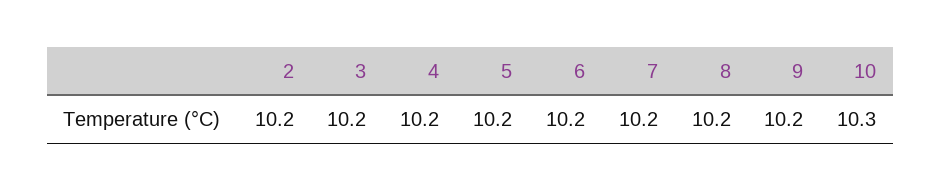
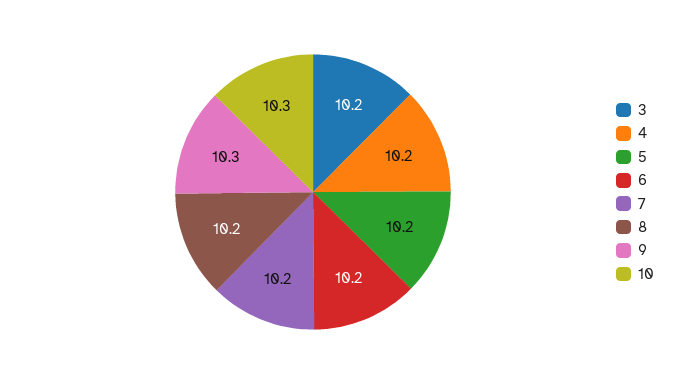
2: 10.2 -> none
9: 10.2 -> 10.3

